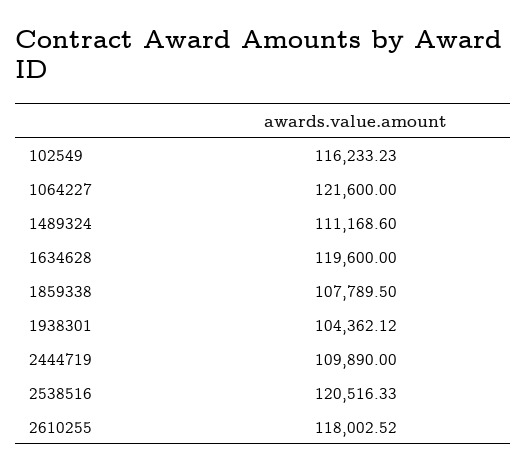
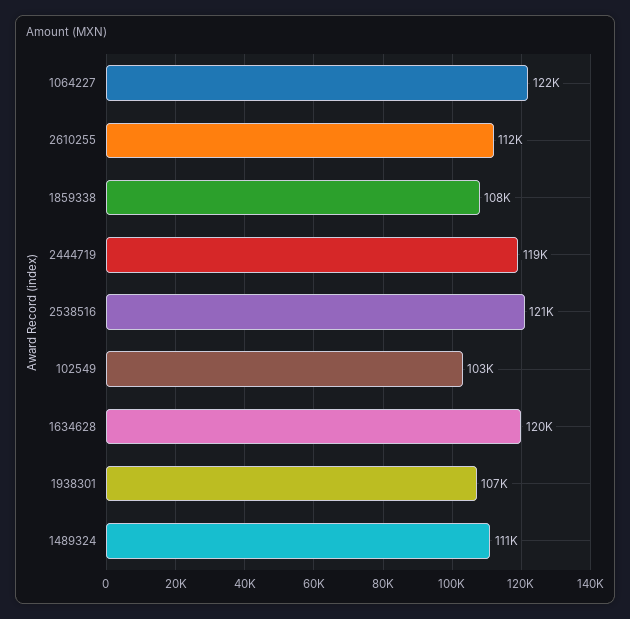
102549: 116233.23 -> 103000
1938301: 104362.12 -> 107000
2444719: 109890 -> 119000
2610255: 118002.52 -> 112000

